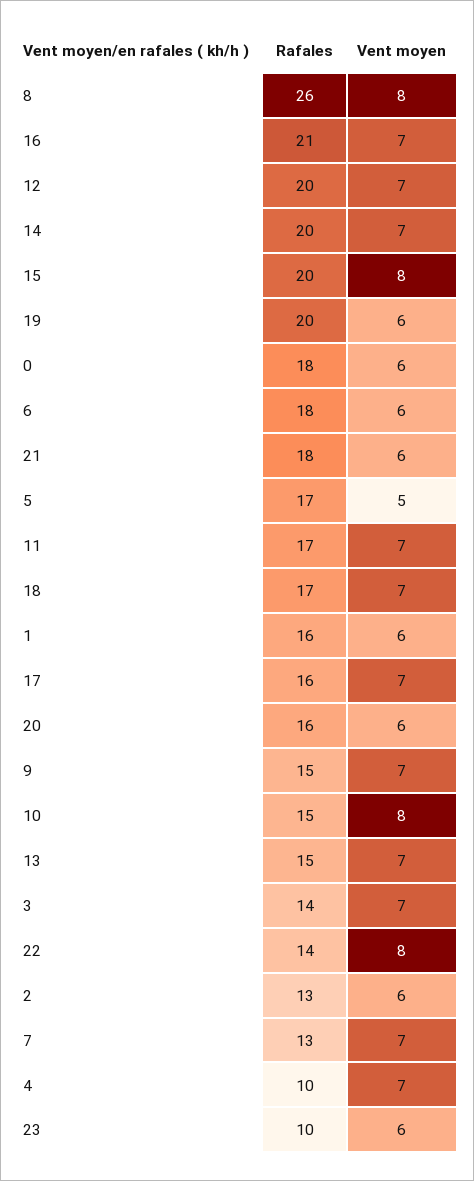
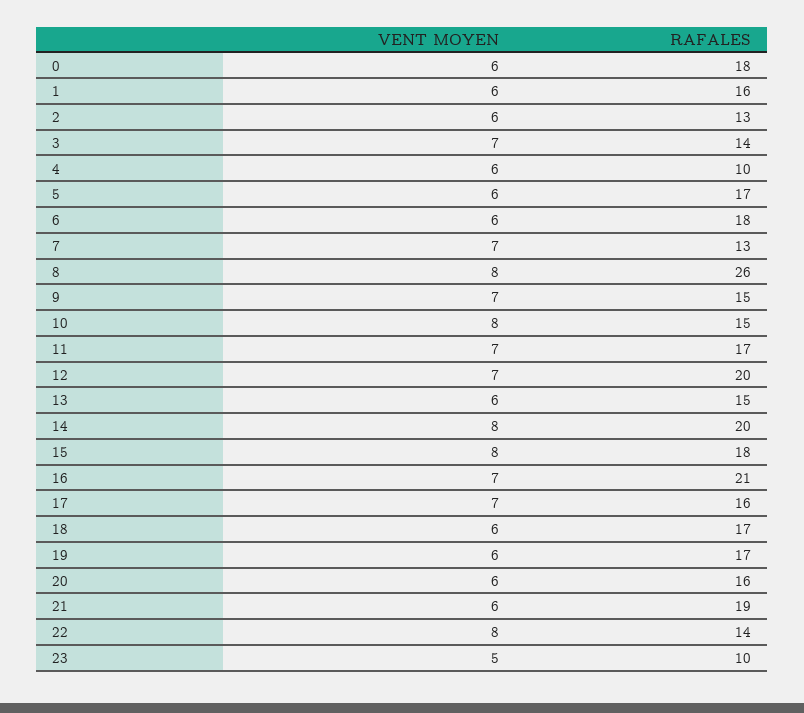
Vent moyen, 14: 7 -> 8
Rafales, 15: 20 -> 18
Rafales, 19: 20 -> 17
Rafales, 21: 18 -> 19
Vent moyen, 5: 5 -> 6
Vent moyen, 18: 7 -> 6
Vent moyen, 13: 7 -> 6
Vent moyen, 4: 7 -> 6
Vent moyen, 23: 6 -> 5

